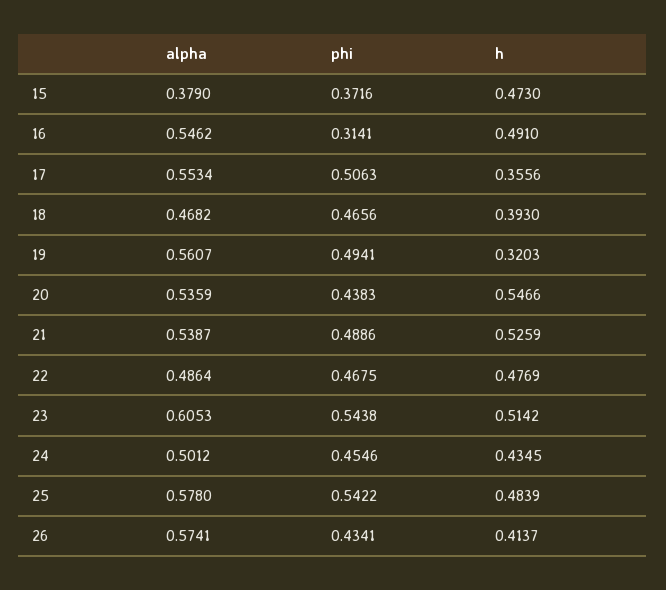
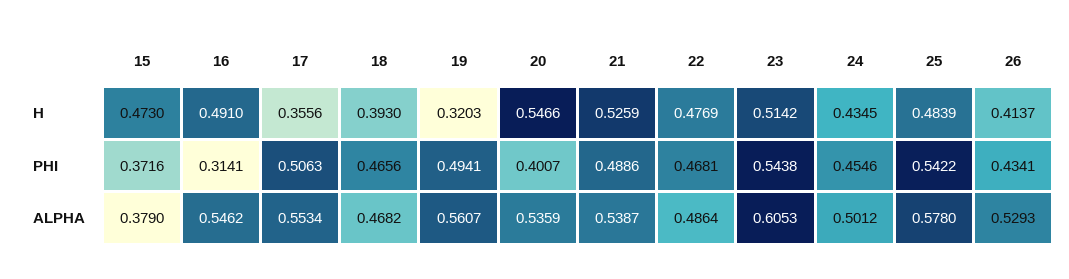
phi, 20: 0.4383 -> 0.4007
phi, 22: 0.4675 -> 0.4681
alpha, 26: 0.5741 -> 0.5293

